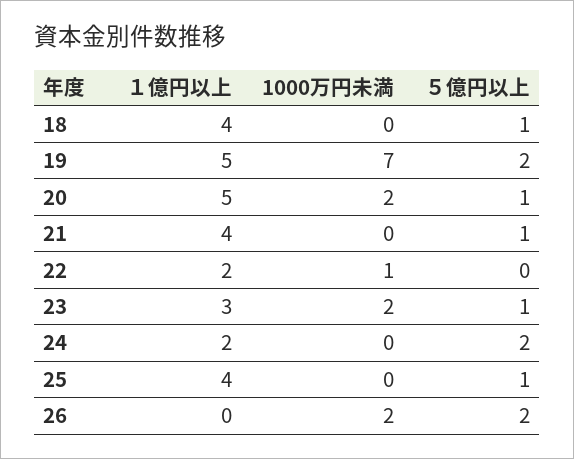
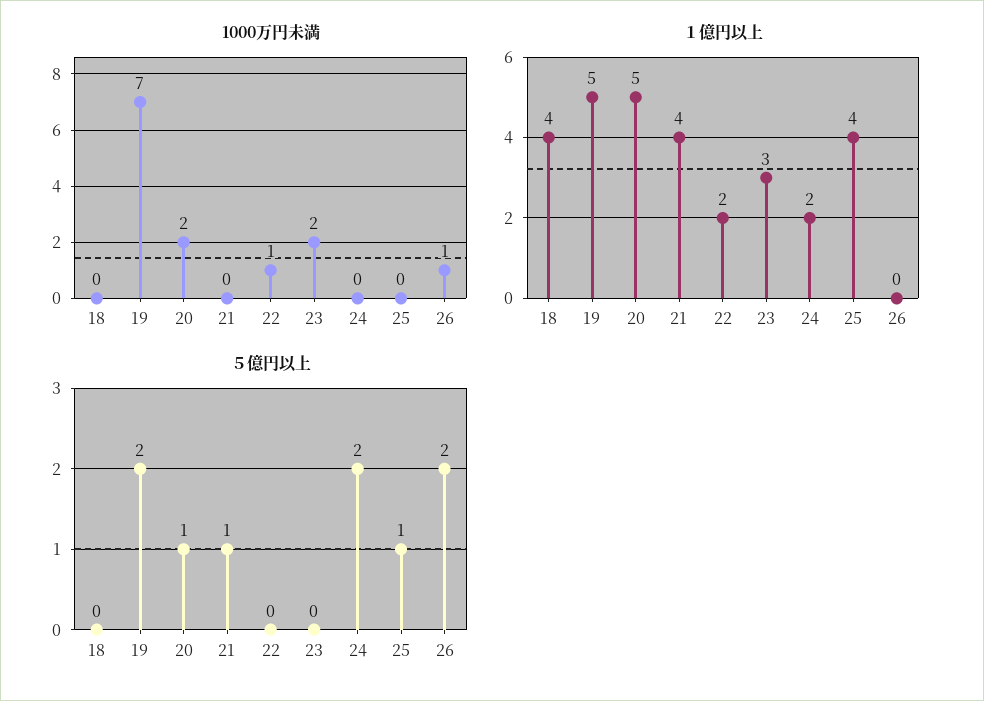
５億円以上, 18: 1 -> 0
５億円以上, 23: 1 -> 0
1000万円未満, 26: 2 -> 1

